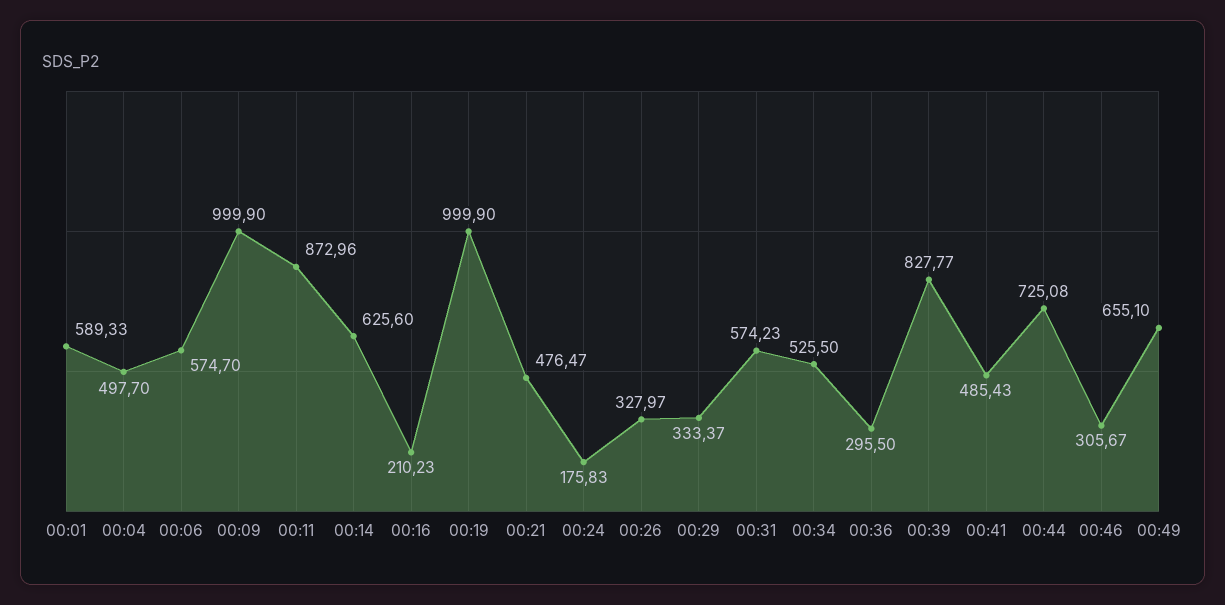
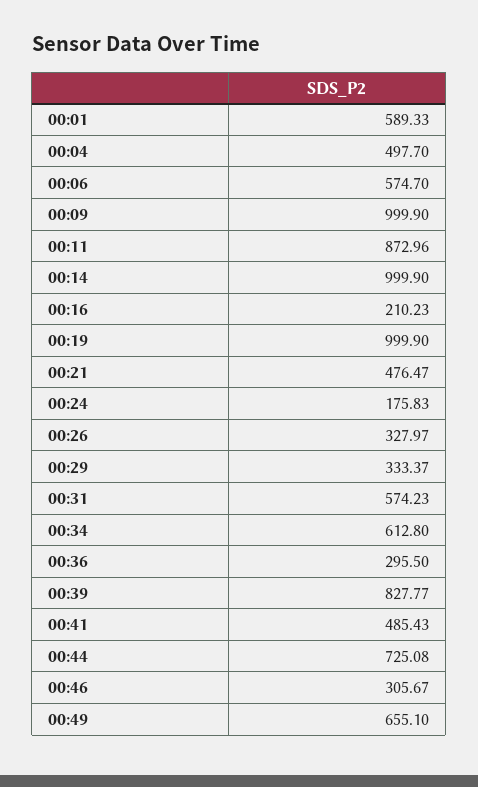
00:14: 625.6 -> 999.9
00:34: 525.5 -> 612.8

